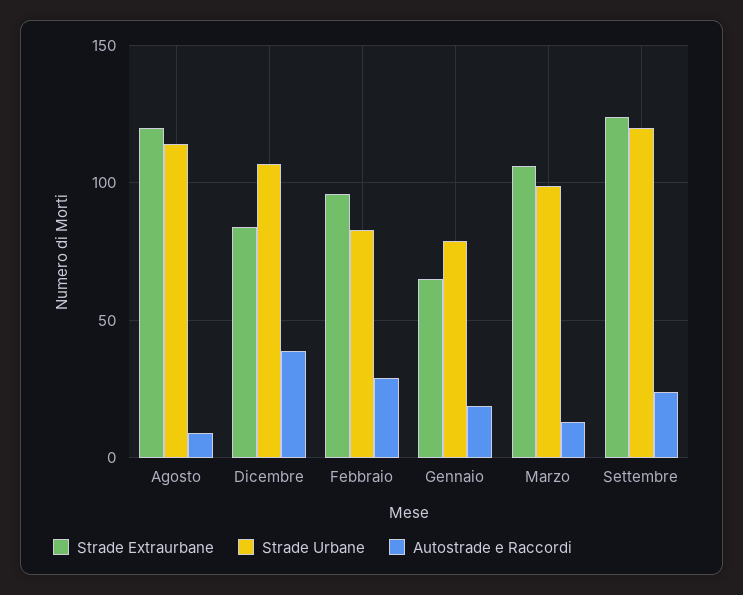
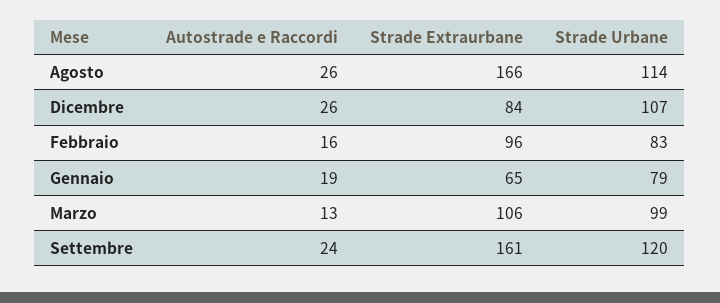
Strade Extraurbane, Agosto: 120 -> 166
Autostrade e Raccordi, Agosto: 10 -> 26
Autostrade e Raccordi, Dicembre: 40 -> 26
Autostrade e Raccordi, Febbraio: 30 -> 16
Strade Extraurbane, Settembre: 125 -> 161

